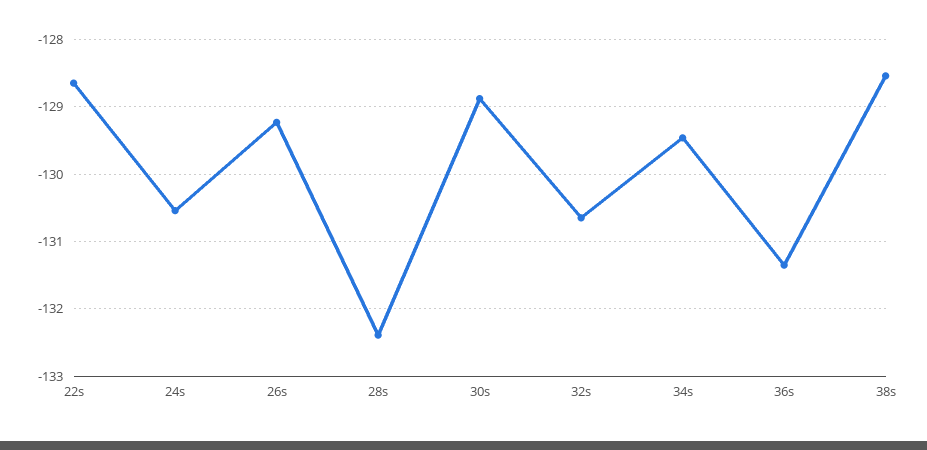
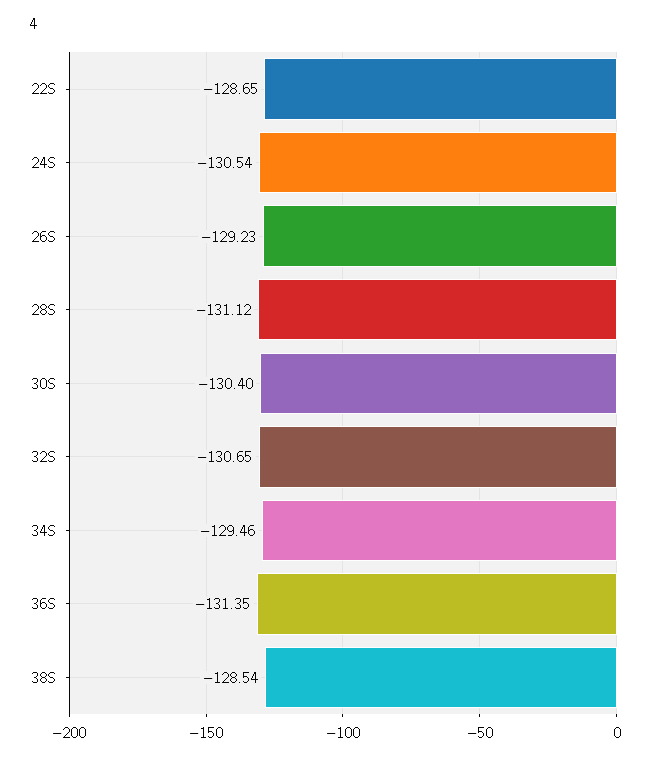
28s: -132.4 -> -131.12
30s: -128.9 -> -130.4

